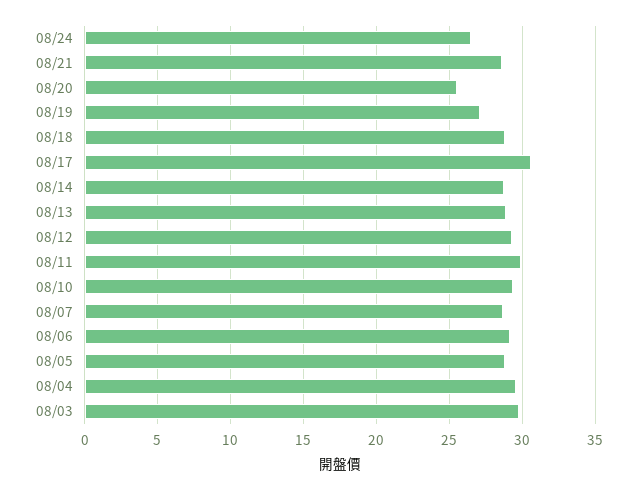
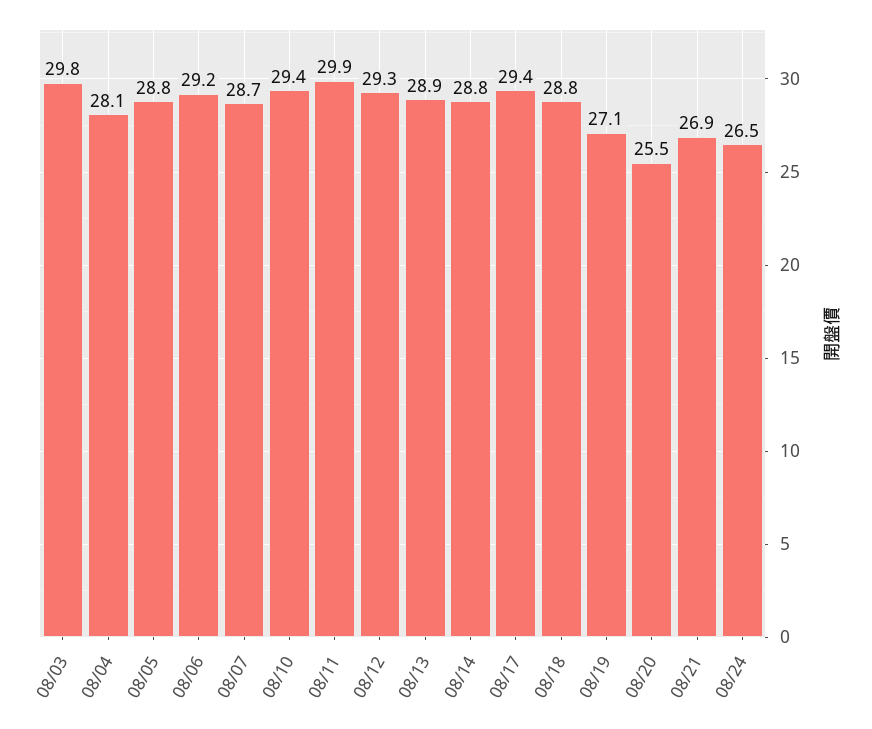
08/21: 28.5 -> 26.9
08/17: 30.5 -> 29.4
08/04: 29.5 -> 28.1

